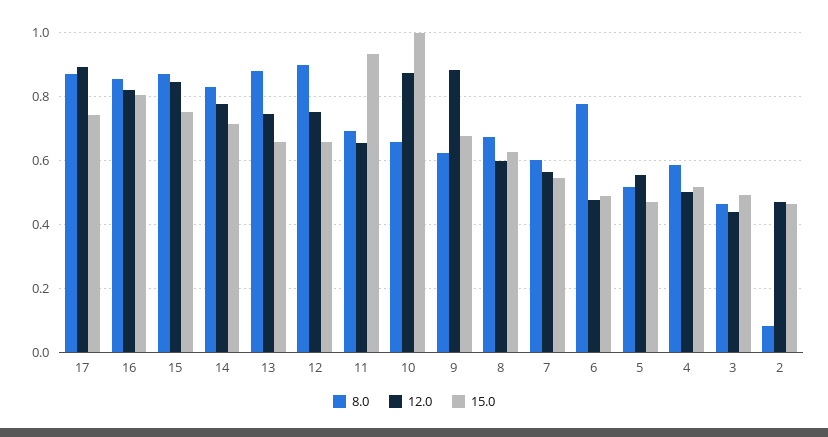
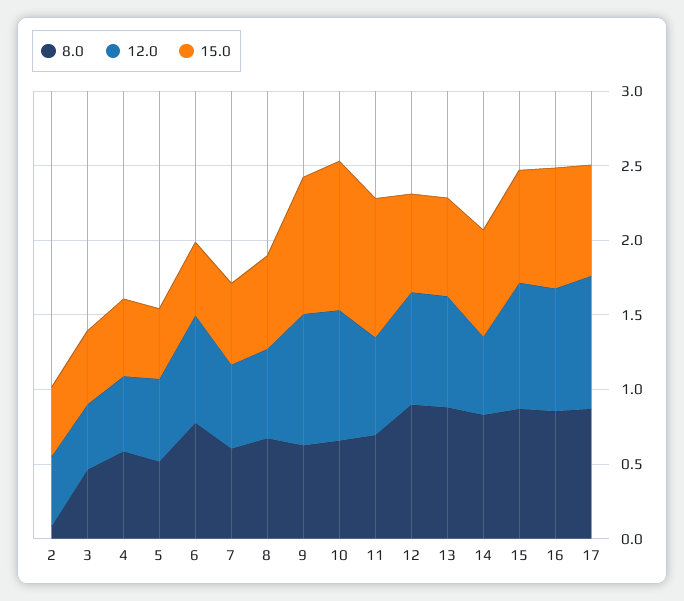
12.0, 14: 0.78 -> 0.5
15.0, 9: 0.68 -> 0.9
12.0, 6: 0.48 -> 0.7

